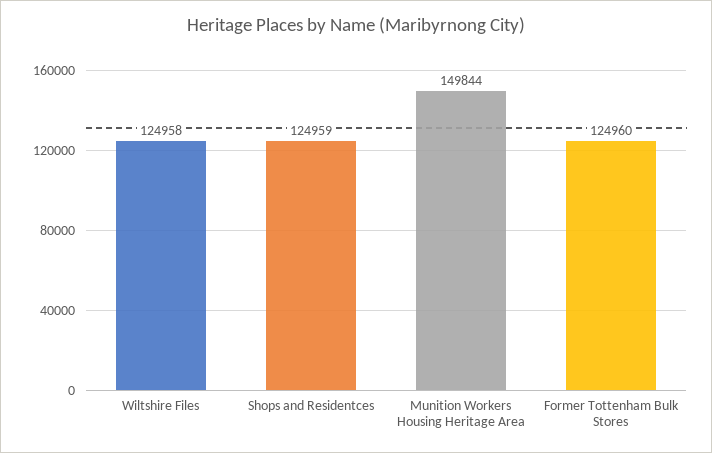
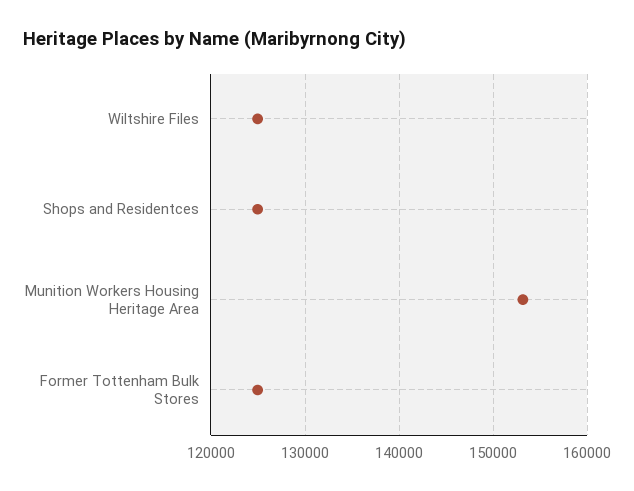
Munition Workers Housing Heritage Area: 149844 -> 153000

